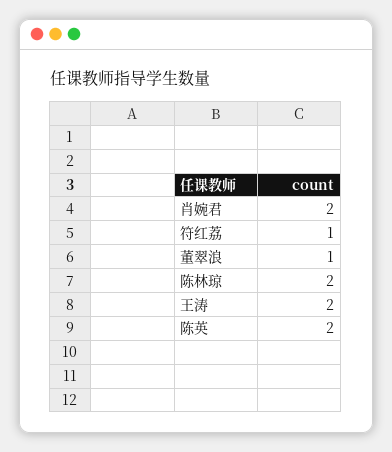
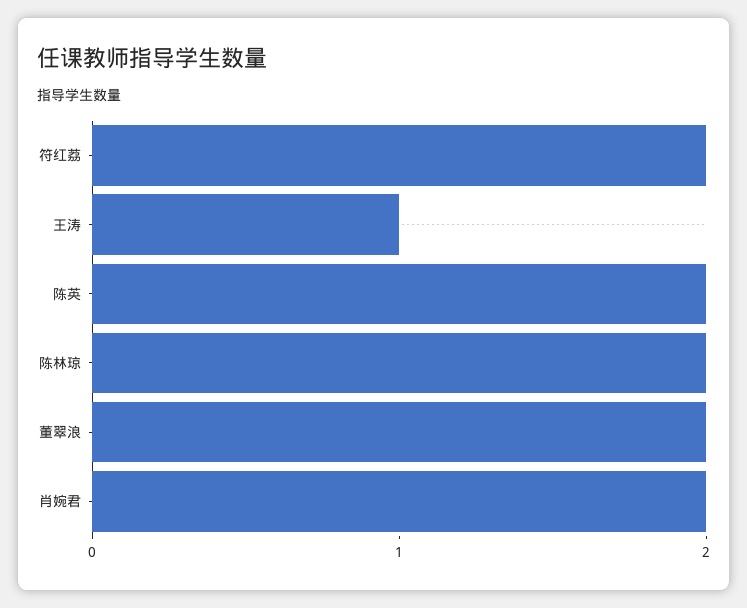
符红荔: 1 -> 2
董翠浪: 1 -> 2
王涛: 2 -> 1

